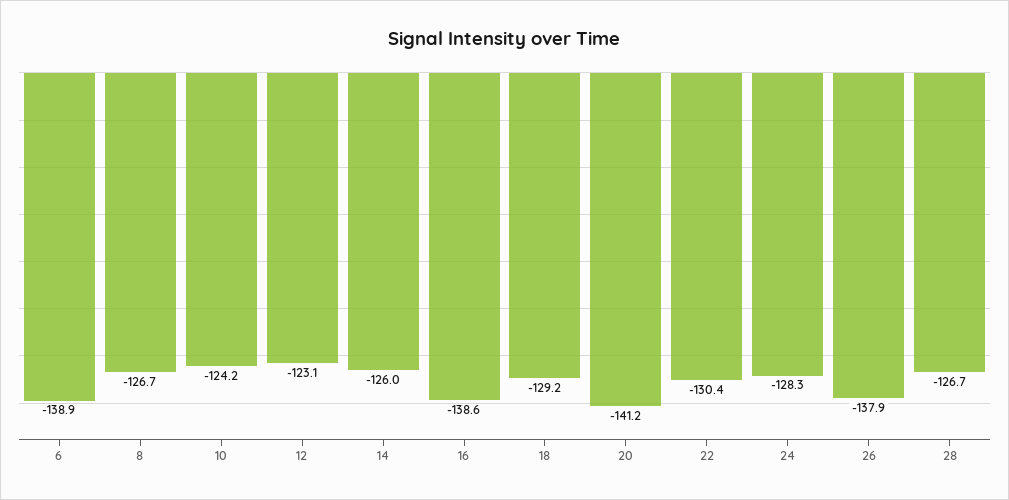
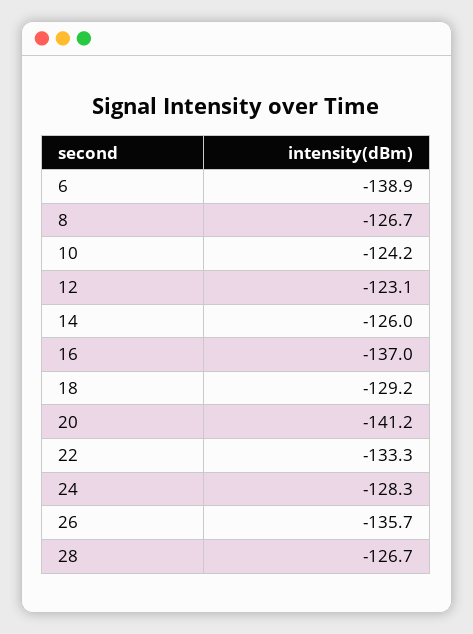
16: -138.6 -> -137
22: -130.4 -> -133.3
26: -137.9 -> -135.7

